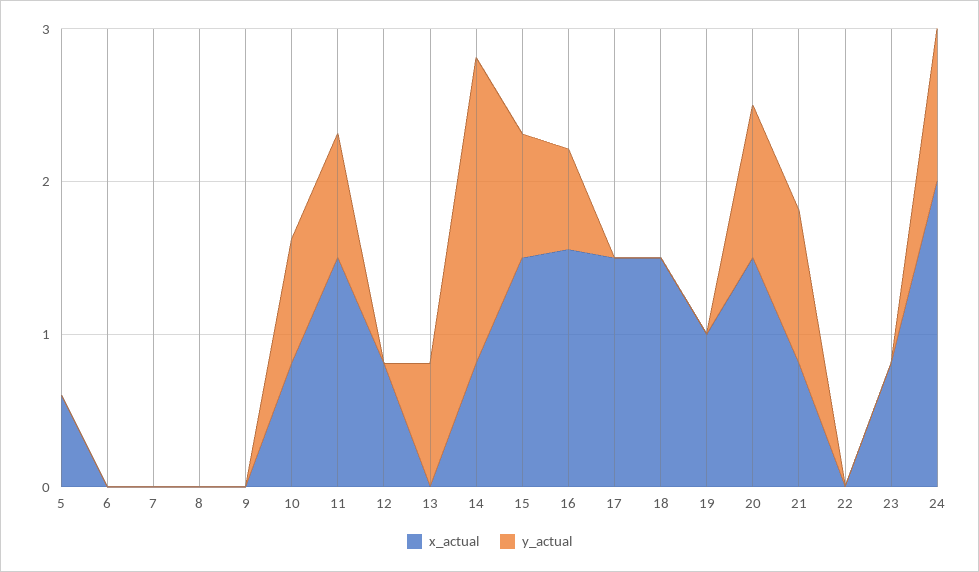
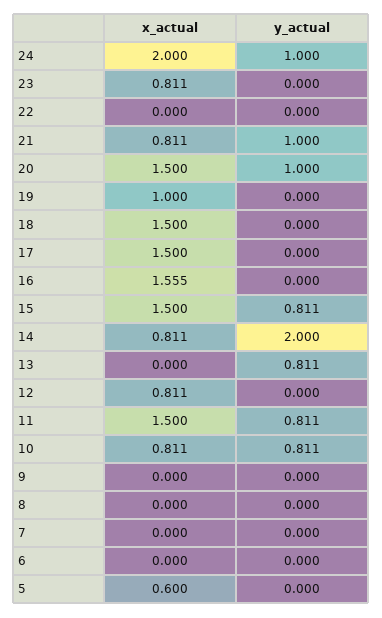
y_actual, 16: 0.6 -> 0

